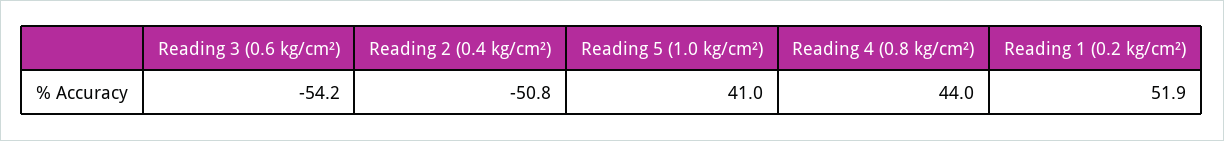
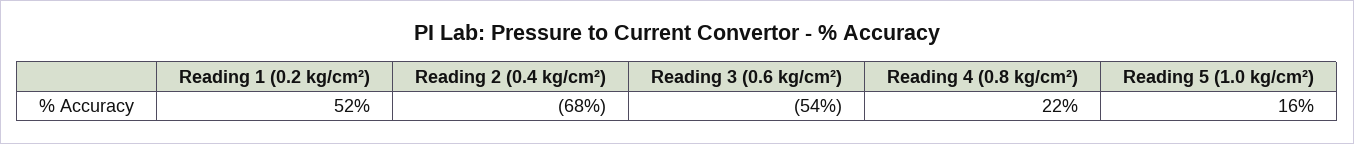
Reading 2 (0.4 kg/cm²): -50.8 -> -68
Reading 5 (1.0 kg/cm²): 41 -> 16
Reading 4 (0.8 kg/cm²): 44 -> 22

